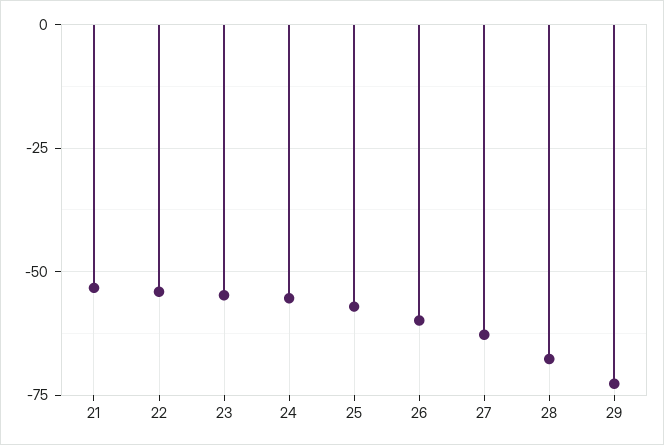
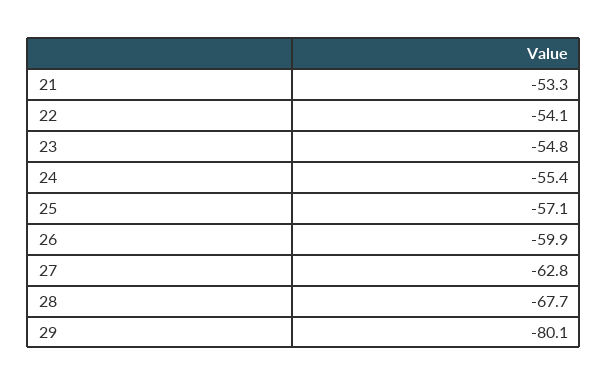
29: -72.5 -> -80.1

